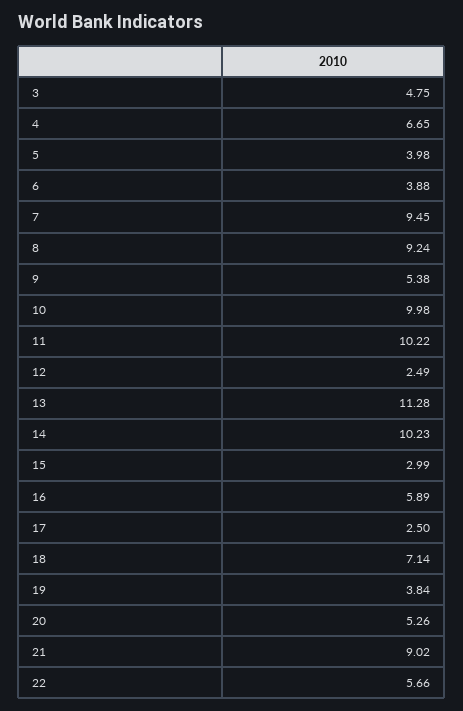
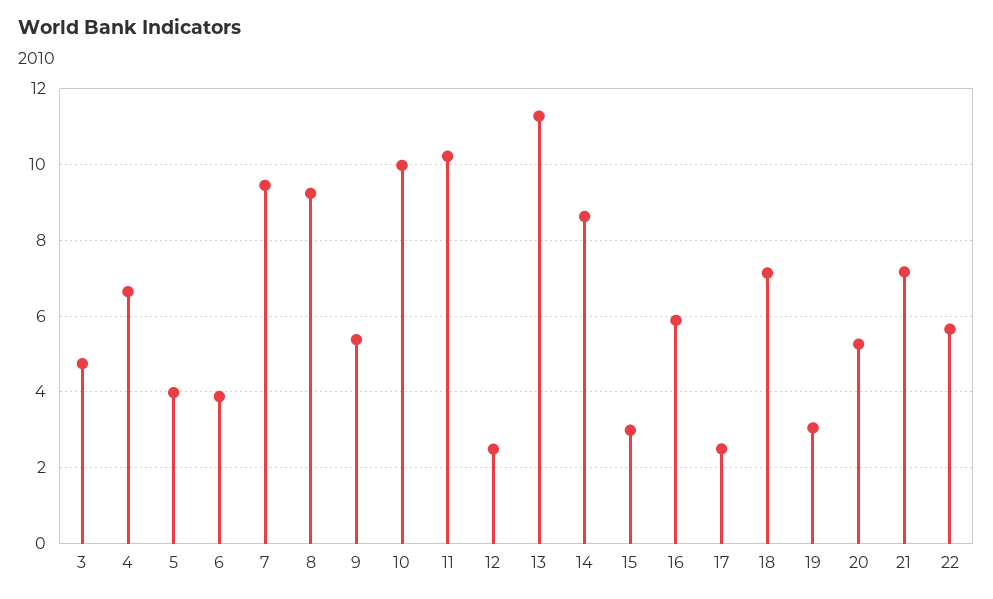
14: 10.23 -> 8.6
19: 3.84 -> 3
21: 9.02 -> 7.2

